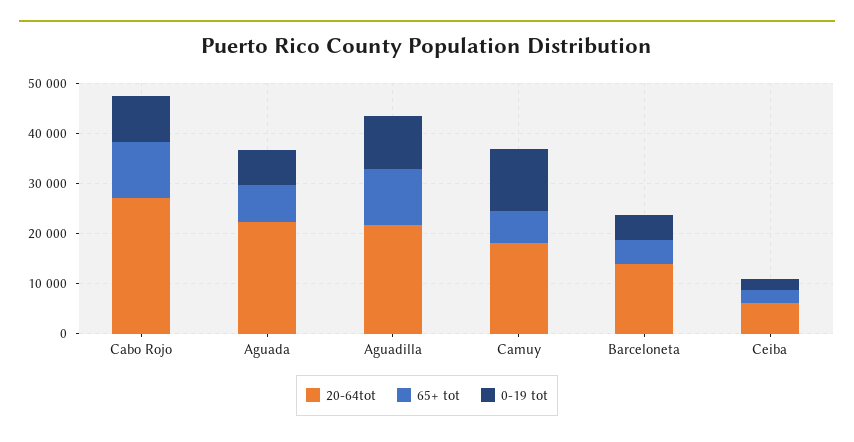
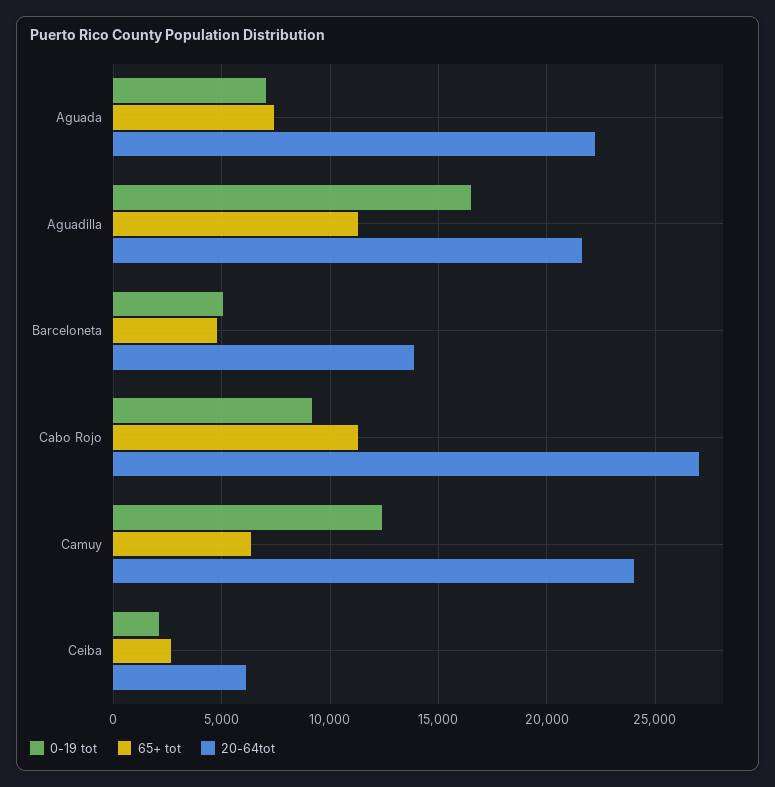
0-19 tot, Aguadilla: 10000 -> 16500
20-64tot, Camuy: 18000 -> 24000

